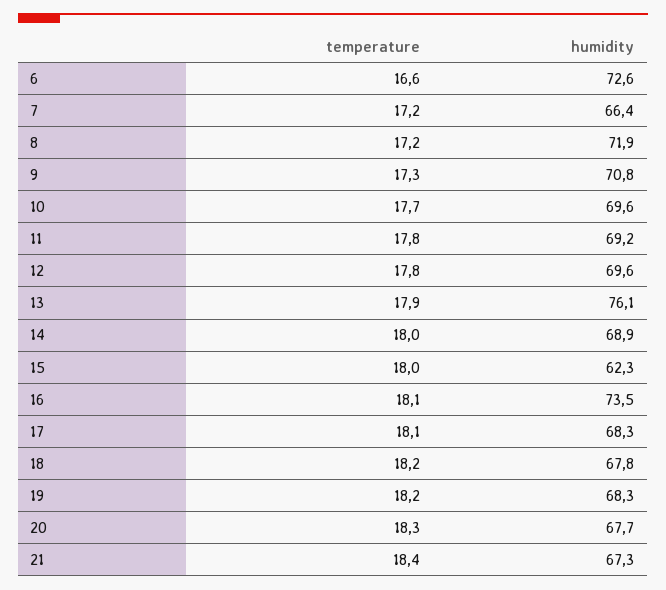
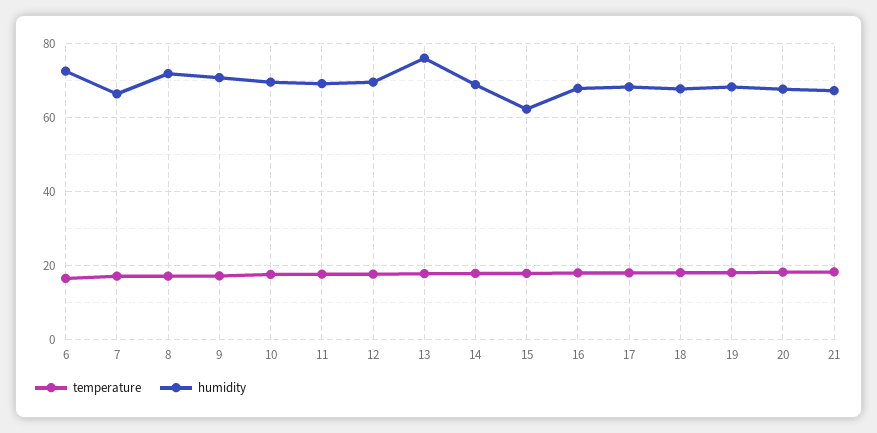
humidity, 16: 73.5 -> 68

